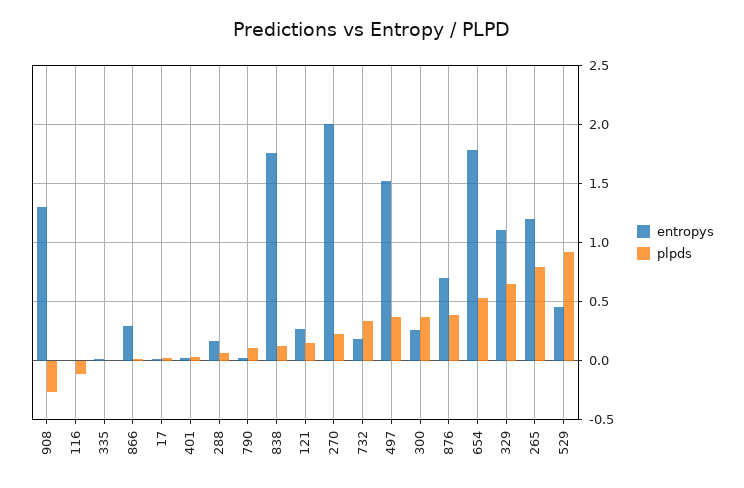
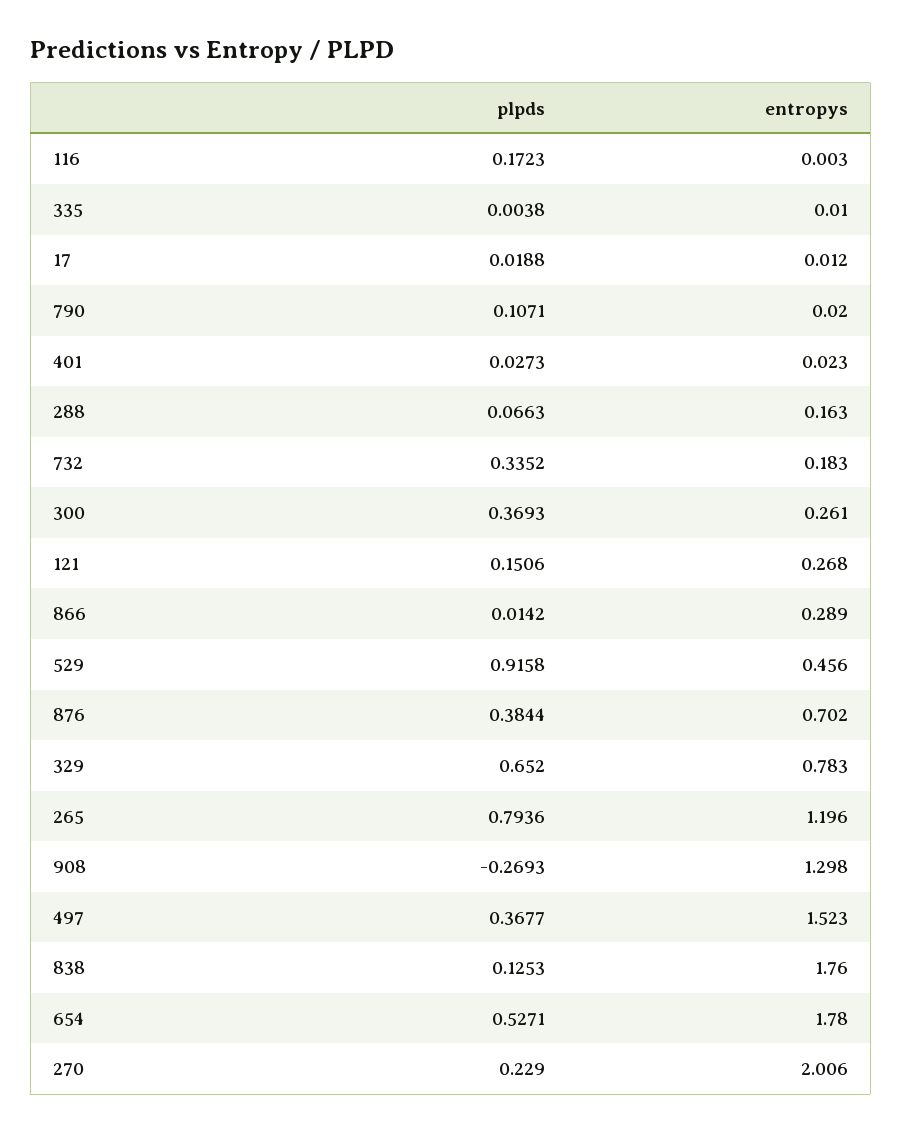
plpds, 116: -0.1 -> 0.1723
entropys, 329: 1.1 -> 0.783

